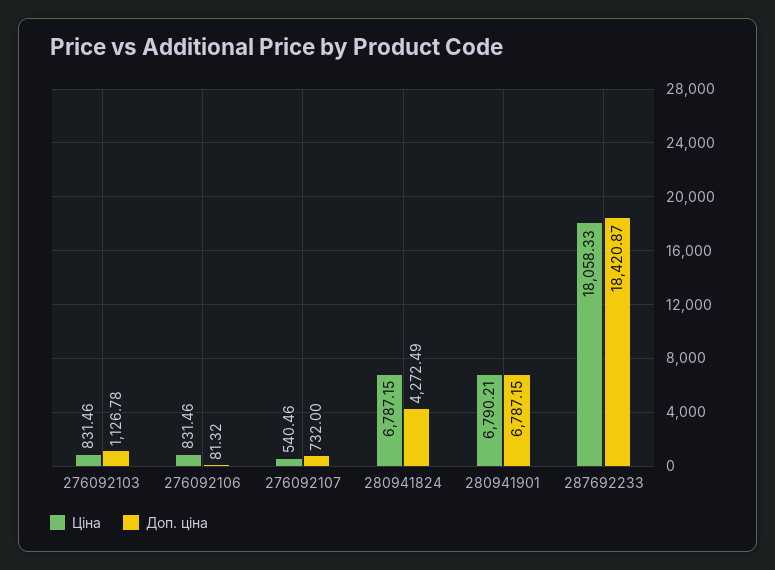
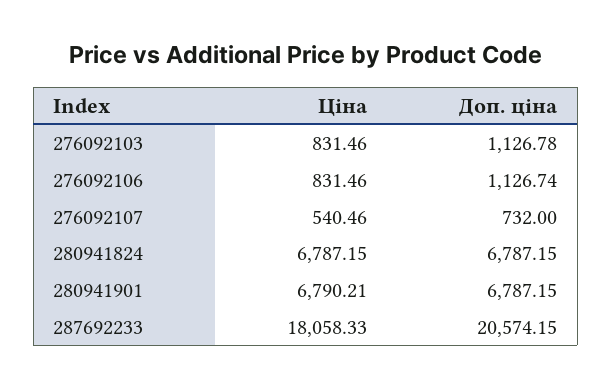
Доп. ціна, 276092106: 81.32 -> 1126.74
Доп. ціна, 280941824: 4272.49 -> 6787.15
Доп. ціна, 287692233: 18420.87 -> 20574.15

